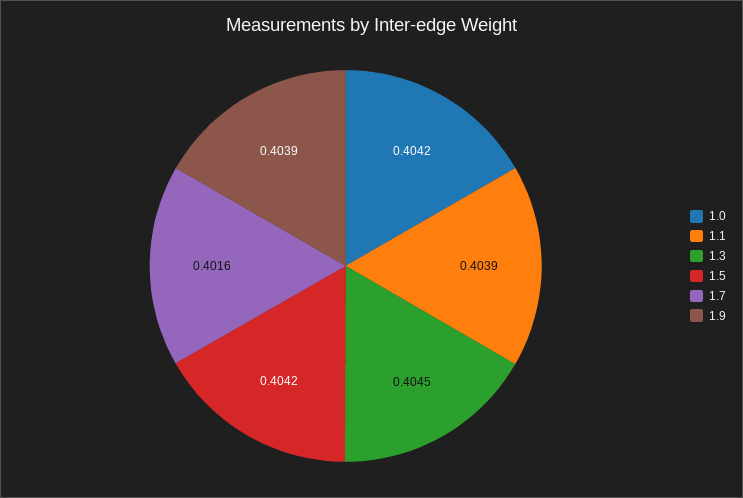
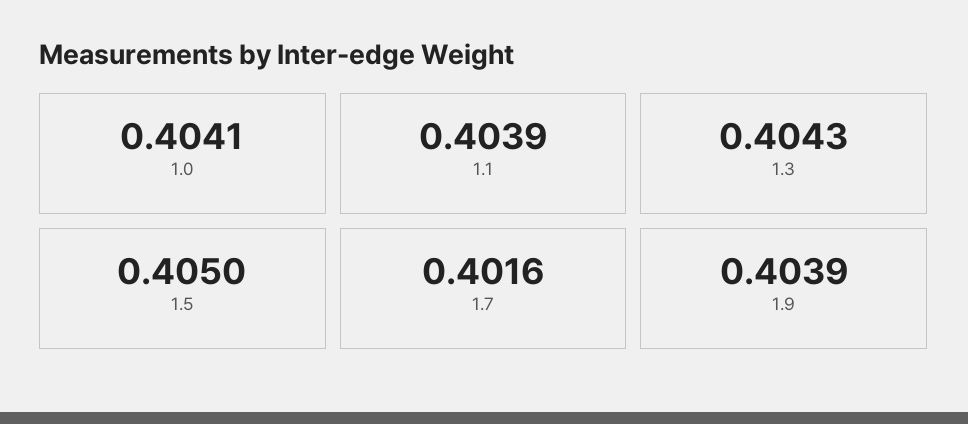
1.0: 0.4042 -> 0.4041
1.3: 0.4045 -> 0.4043
1.5: 0.4042 -> 0.405

